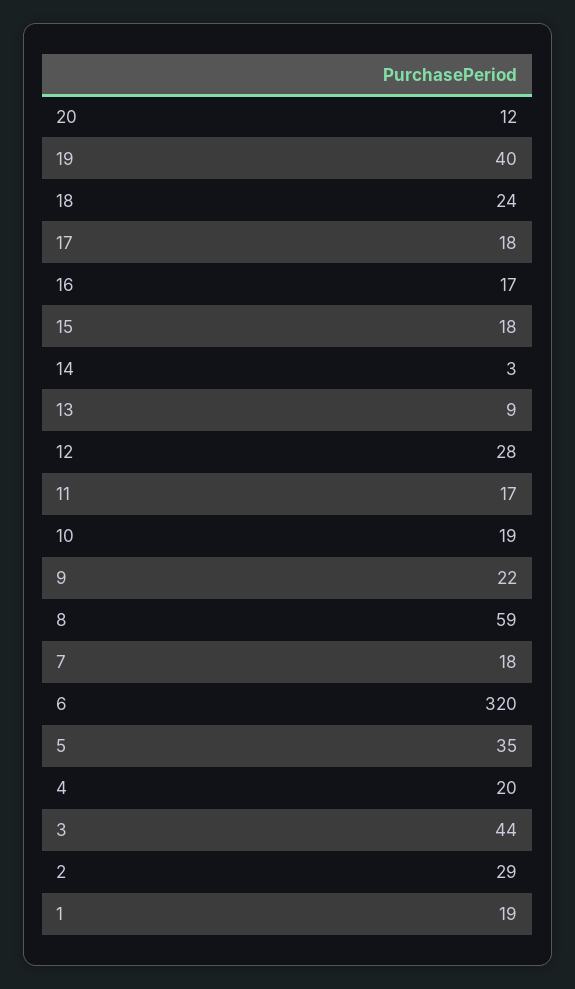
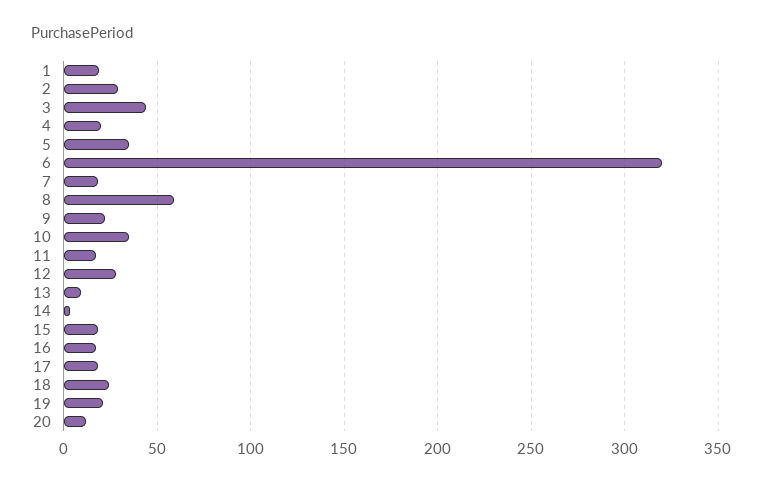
19: 40 -> 20
10: 19 -> 35

